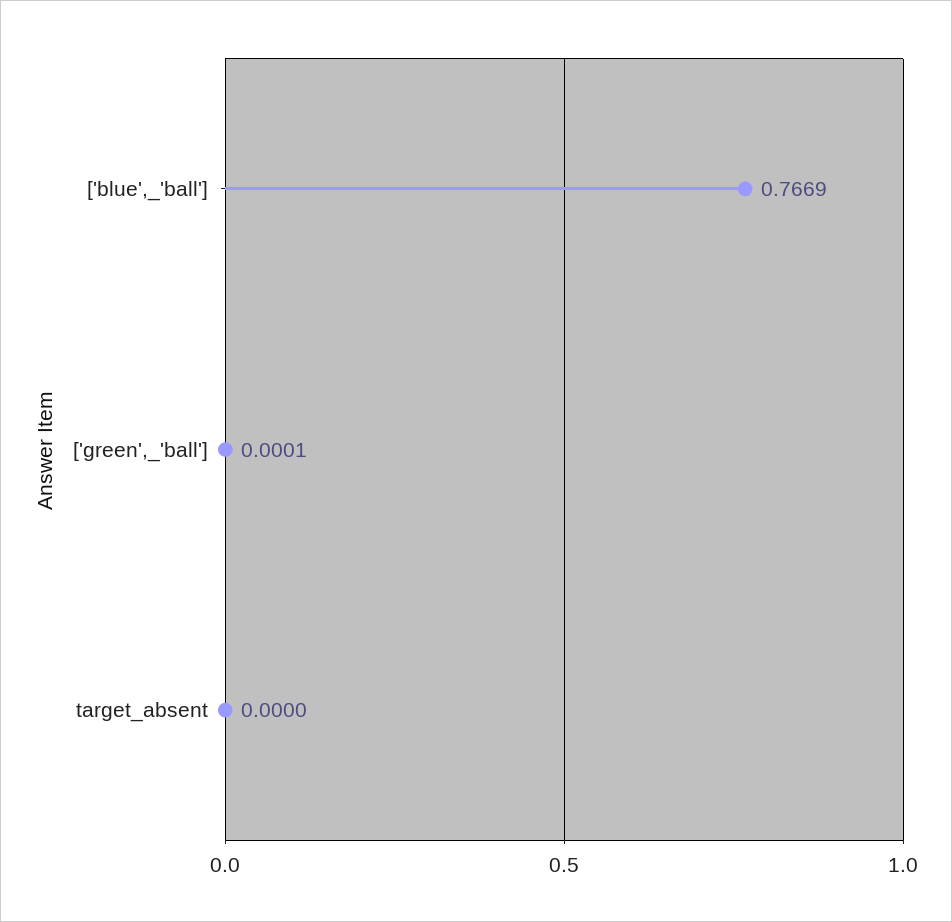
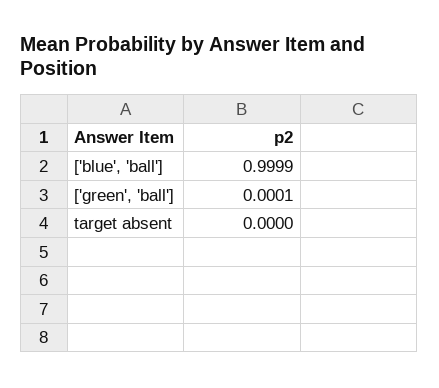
['blue',_'ball']: 0.7669 -> 0.9999

